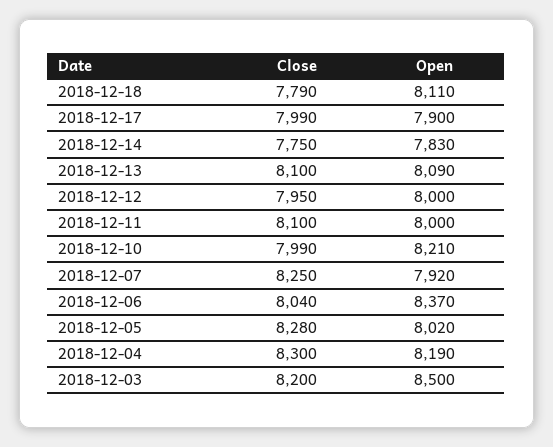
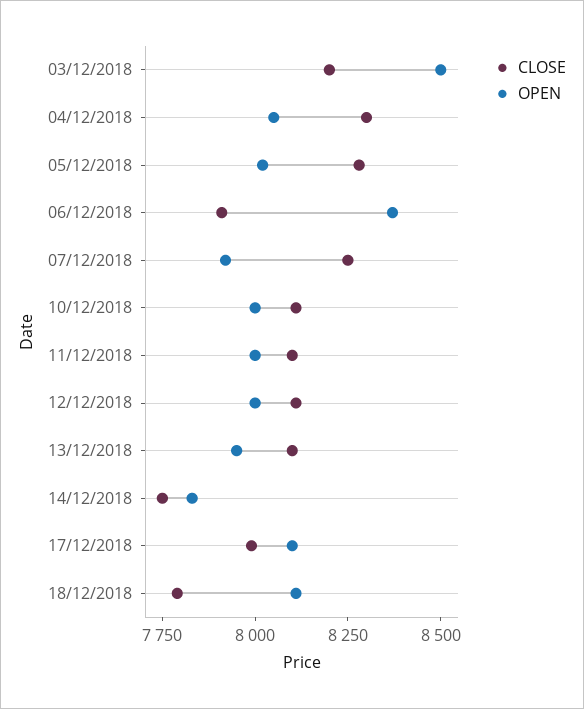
Open, 2018-12-17: 7900 -> 8100
Open, 2018-12-13: 8090 -> 7950
Close, 2018-12-12: 7950 -> 8100
Close, 2018-12-10: 7990 -> 8100
Open, 2018-12-10: 8210 -> 8000
Close, 2018-12-06: 8040 -> 7900
Open, 2018-12-04: 8190 -> 8050

